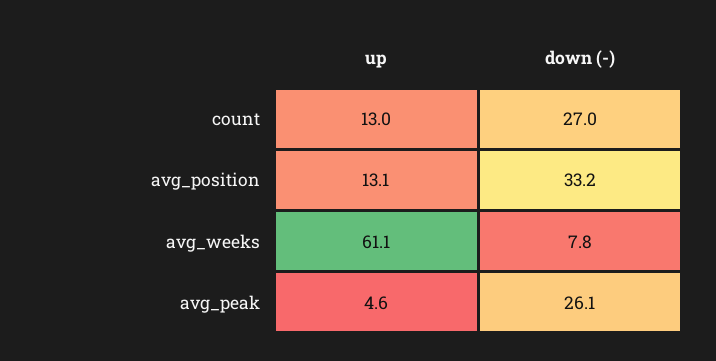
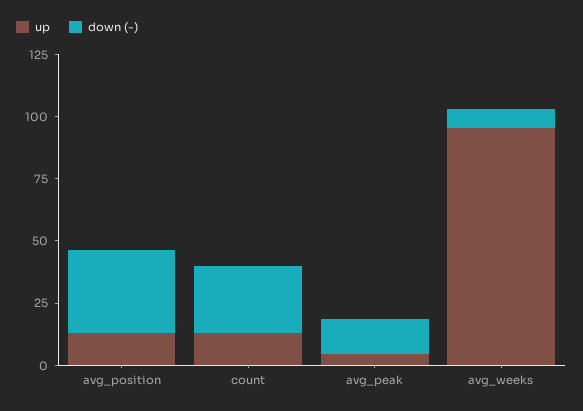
up, avg_weeks: 61.1 -> 95
down (-), avg_peak: 26.1 -> 15

